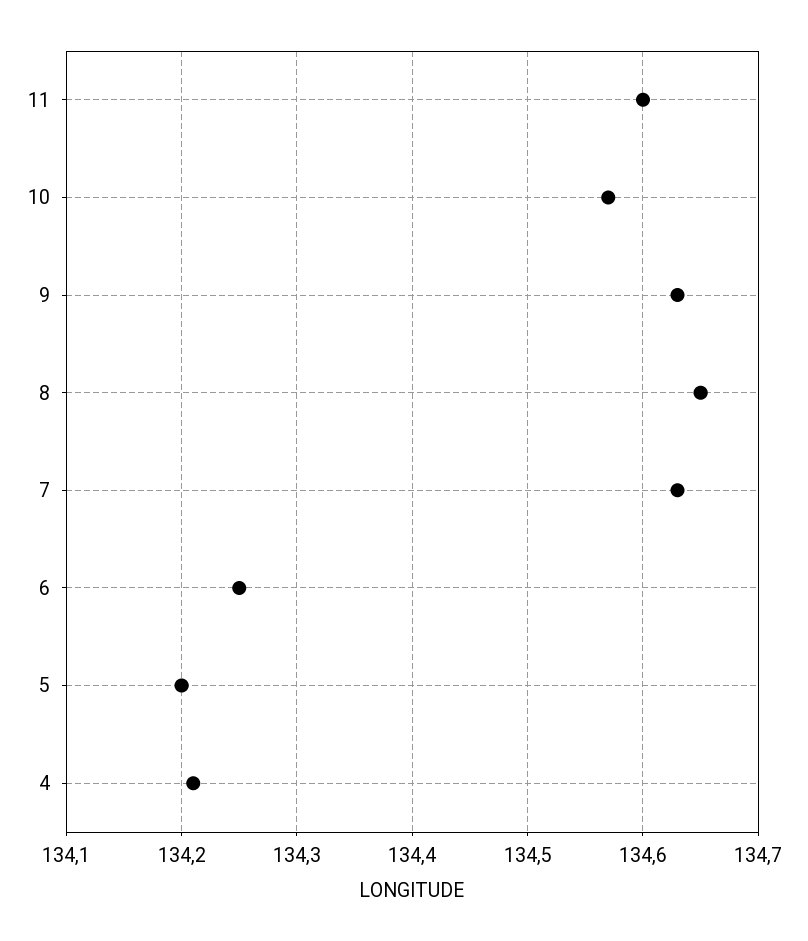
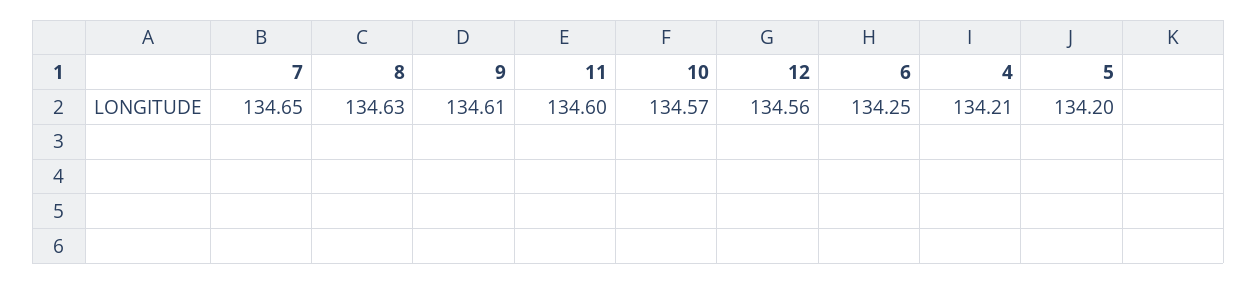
9: 134.63 -> 134.61
8: 134.65 -> 134.63
7: 134.63 -> 134.65
12: none -> 134.56

